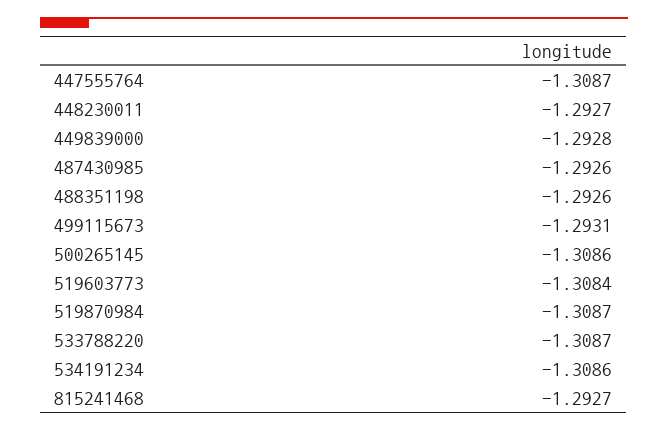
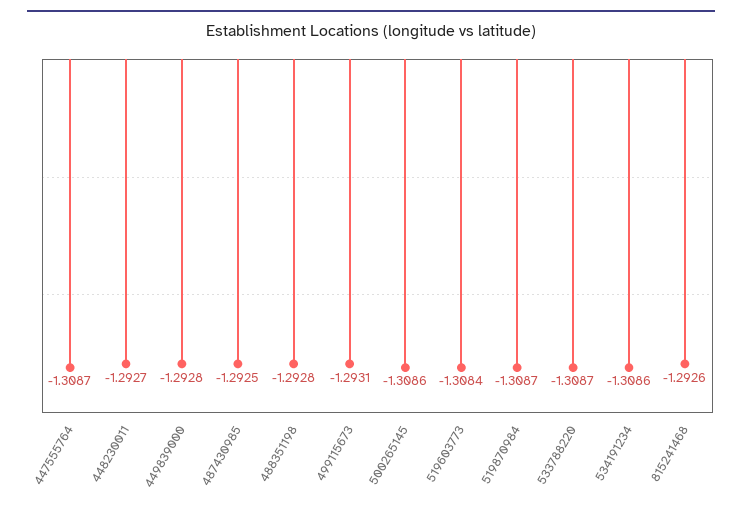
487430985: -1.2926 -> -1.2925
488351198: -1.2926 -> -1.2928
815241468: -1.2927 -> -1.2926

